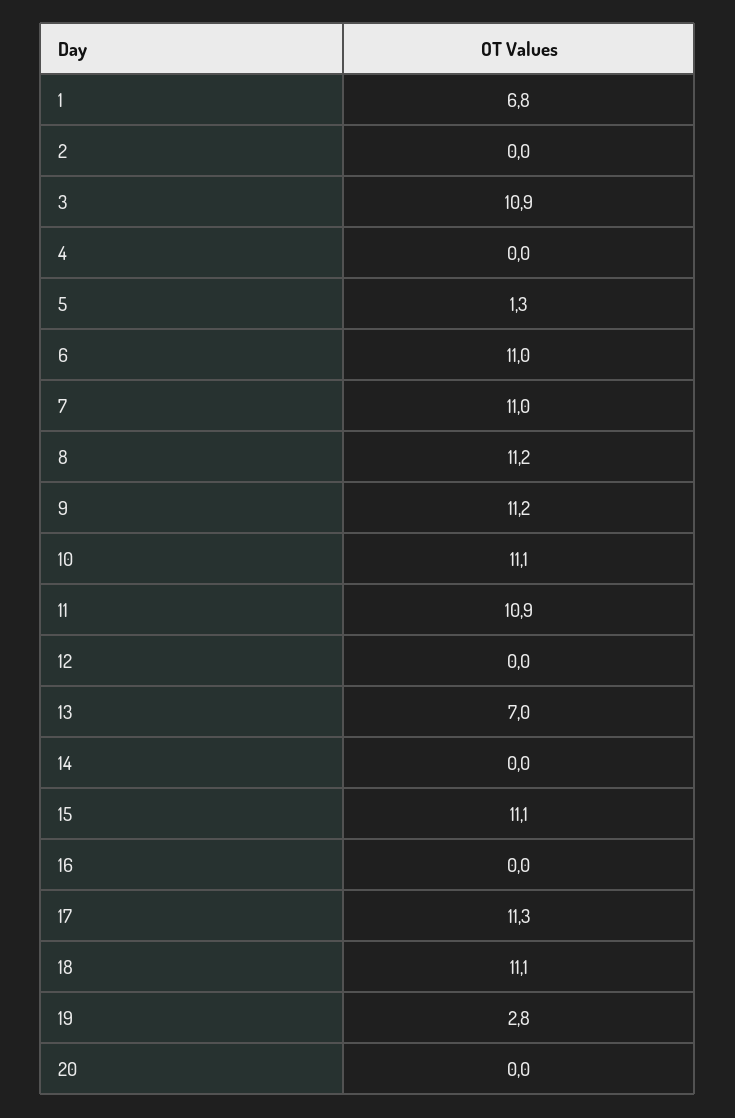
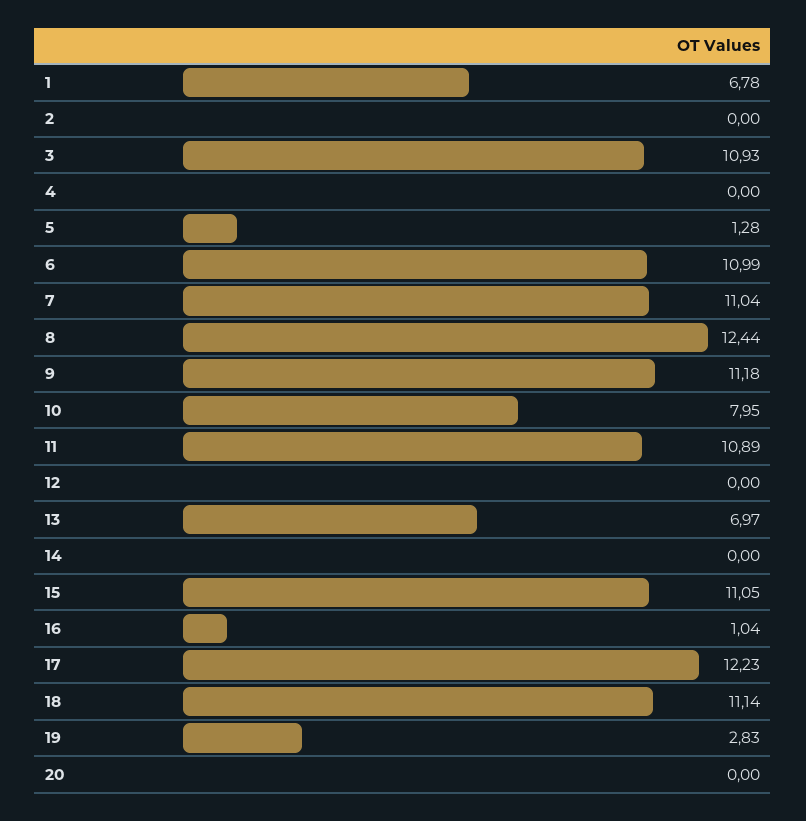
8: 11.2 -> 12.44
10: 11.1 -> 7.95
16: 0 -> 1.04
17: 11.3 -> 12.23

